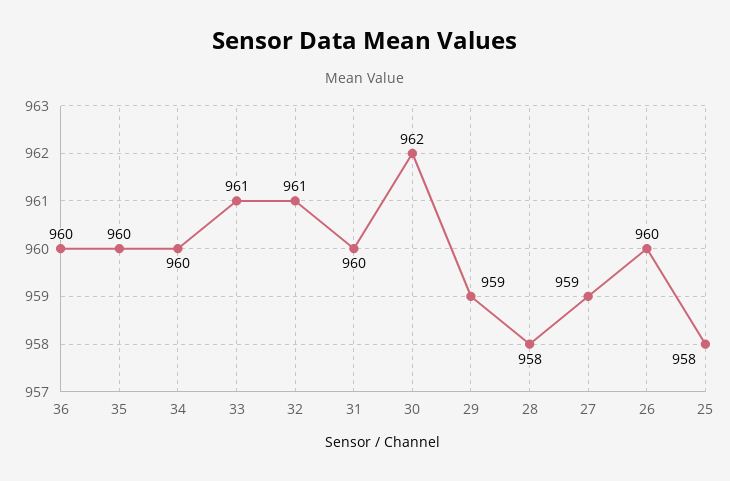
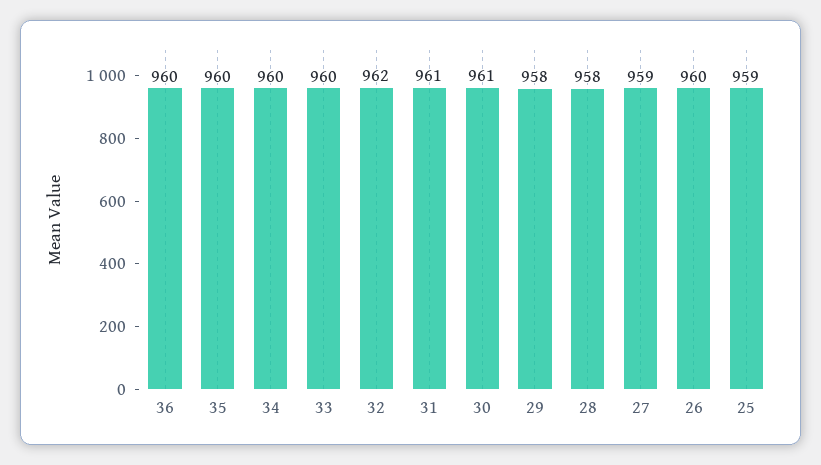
33: 961 -> 960
32: 961 -> 962
31: 960 -> 961
30: 962 -> 961
29: 959 -> 958
25: 958 -> 959

